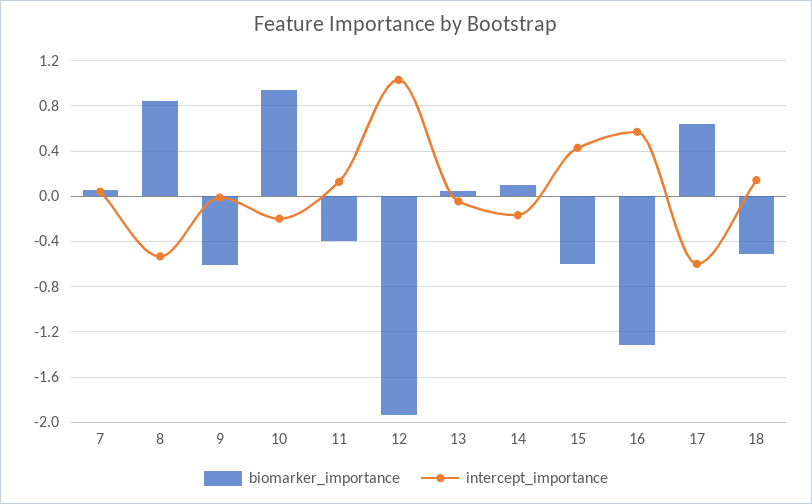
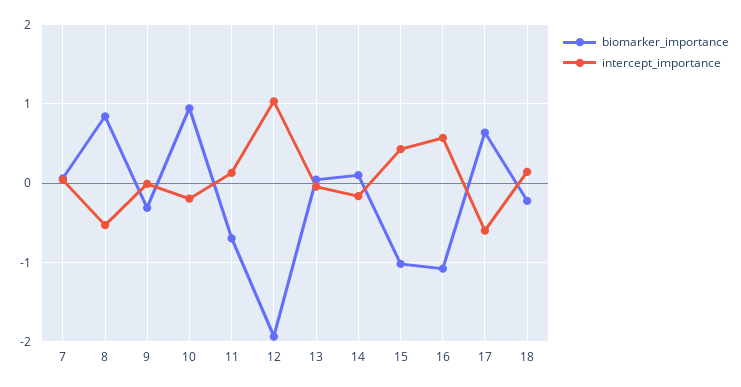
biomarker_importance, 9: -0.6 -> -0.3
biomarker_importance, 11: -0.4 -> -0.7
biomarker_importance, 15: -0.6 -> -1
biomarker_importance, 16: -1.3 -> -1.1
biomarker_importance, 18: -0.5 -> -0.2

